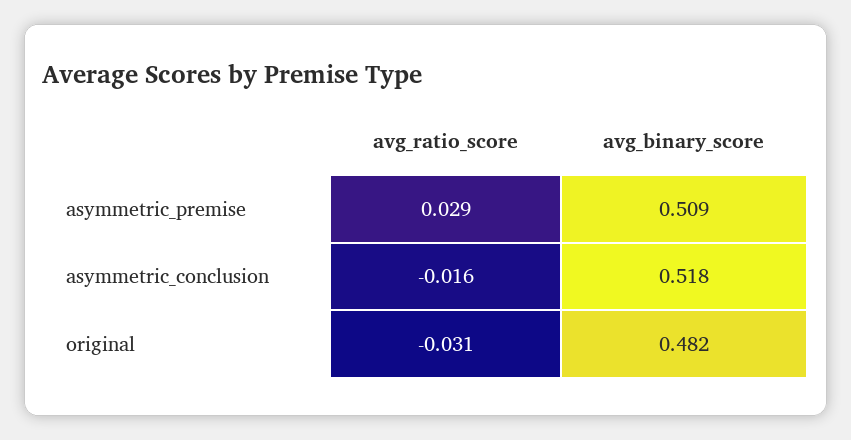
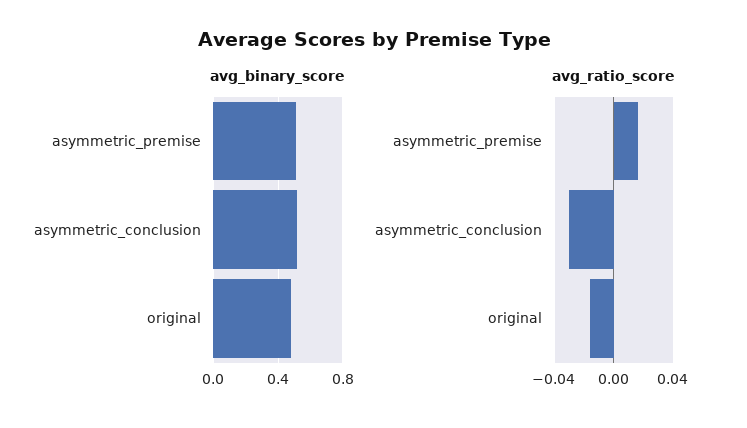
avg_ratio_score, asymmetric_premise: 0.029 -> 0.015
avg_ratio_score, asymmetric_conclusion: -0.016 -> -0.03
avg_ratio_score, original: -0.031 -> -0.015

